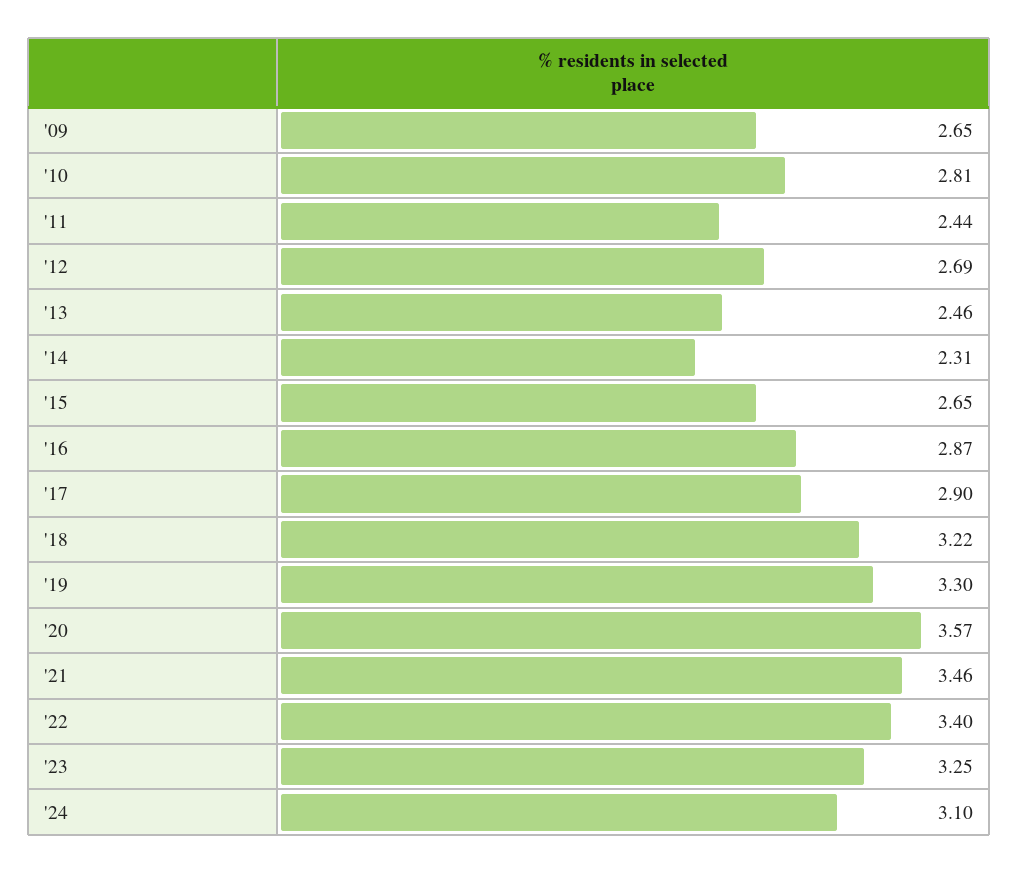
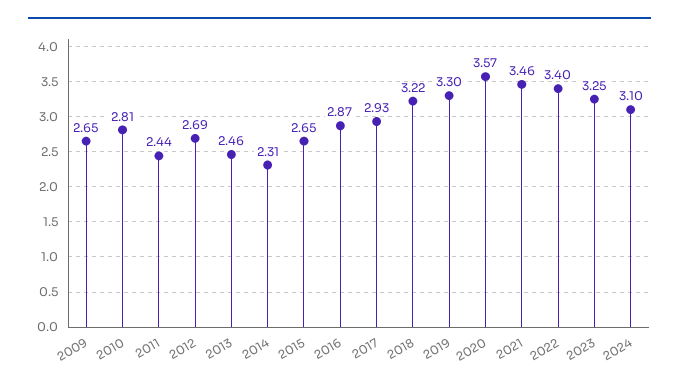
'17: 2.9 -> 2.93

